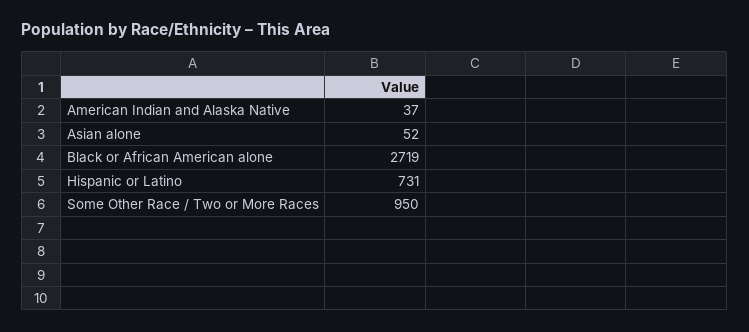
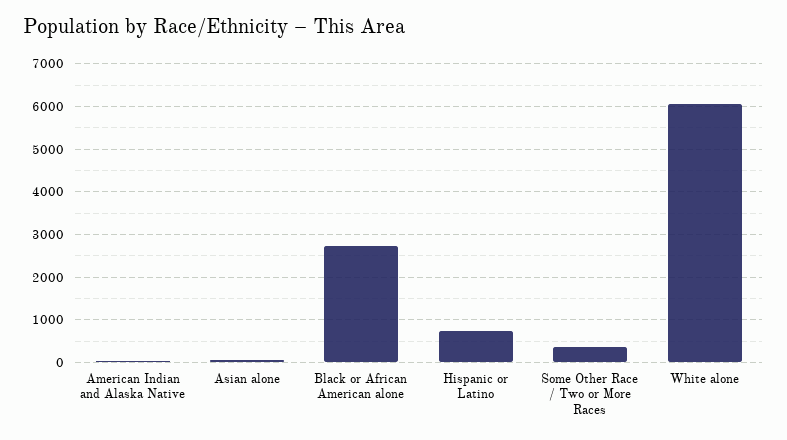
Some Other Race / Two or More Races: 950 -> 400
White alone: none -> 6000

